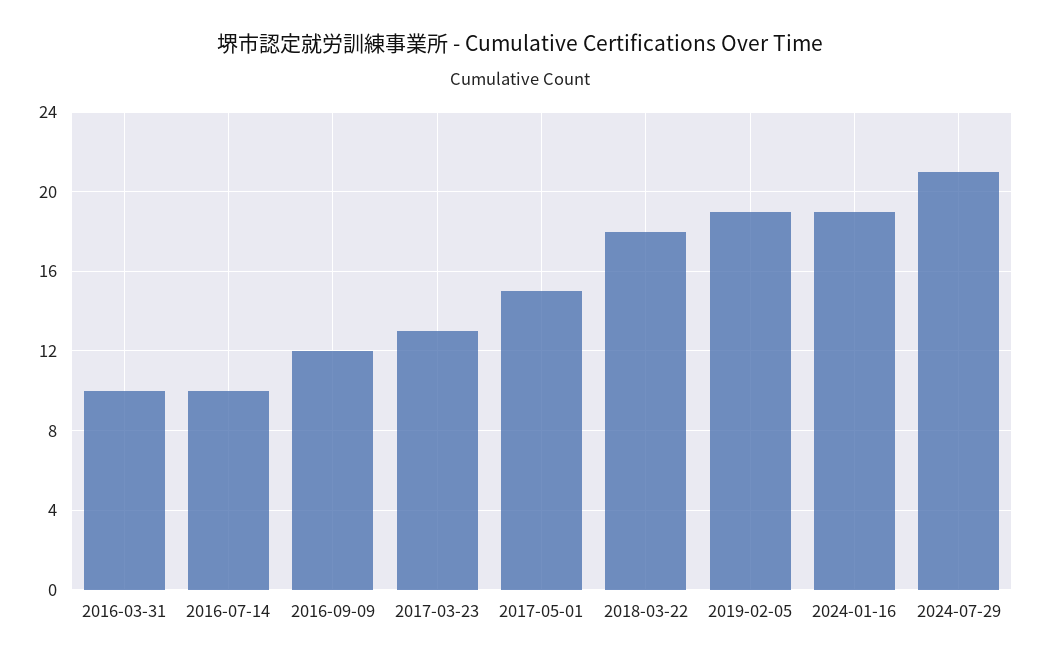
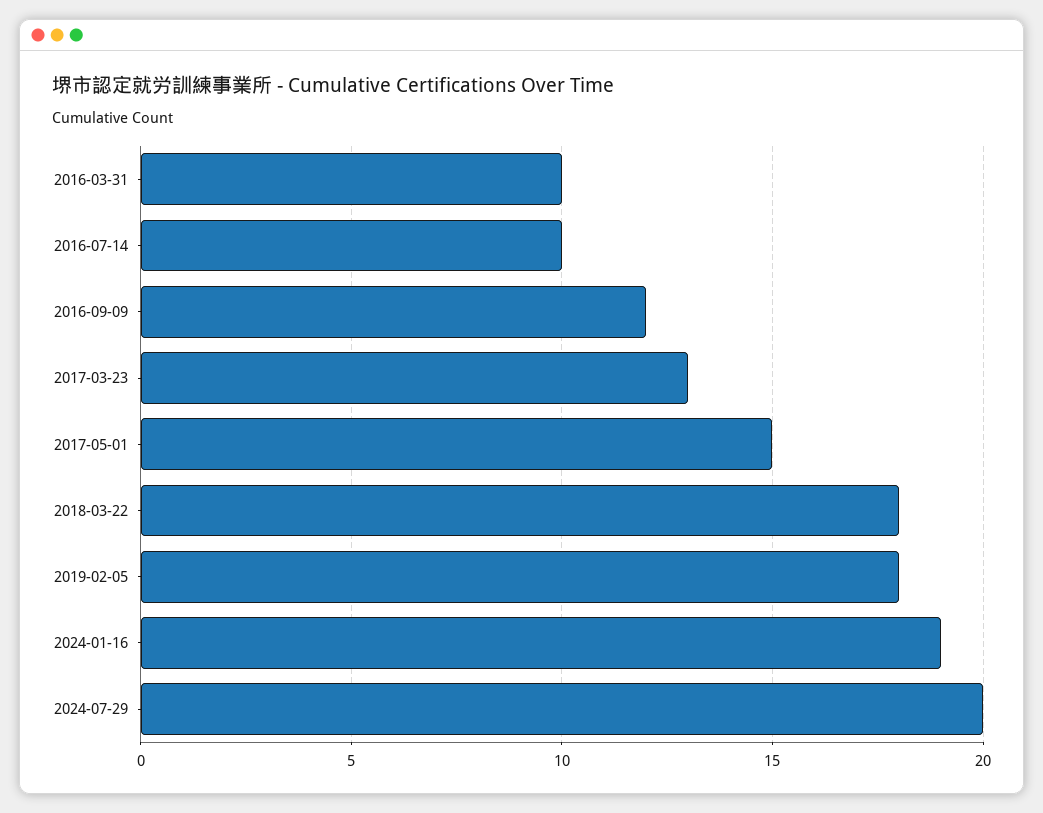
2019-02-05: 19 -> 18
2024-07-29: 21 -> 20

